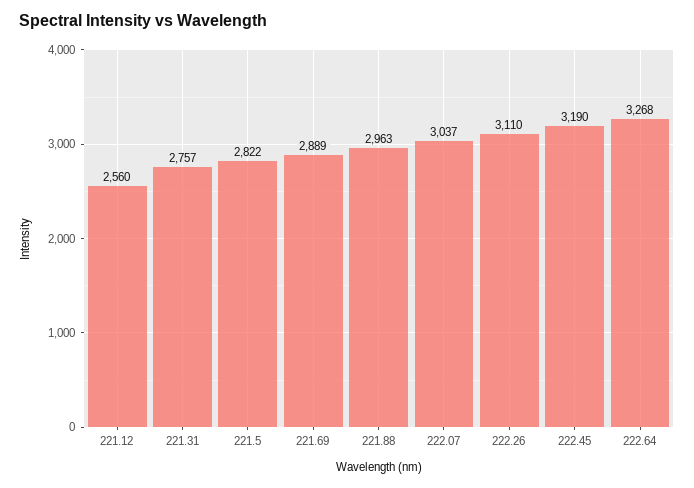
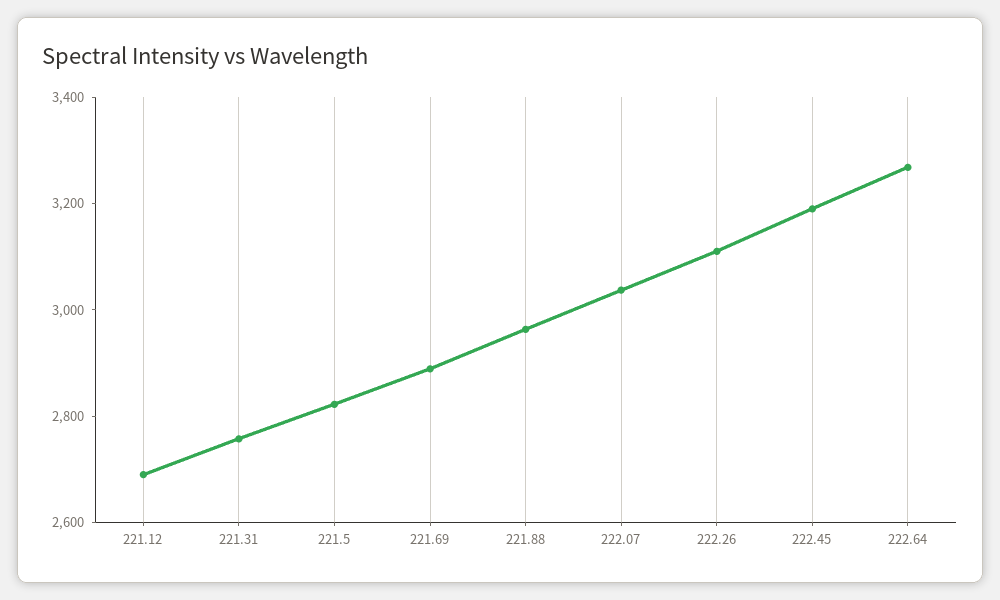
221.12: 2560 -> 2700

